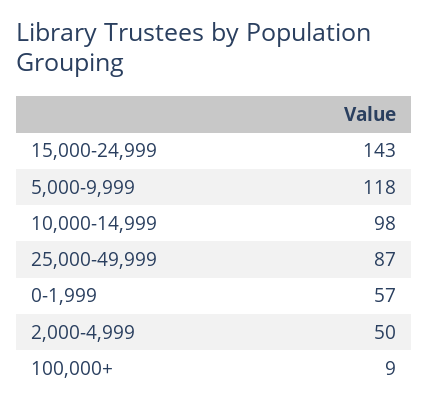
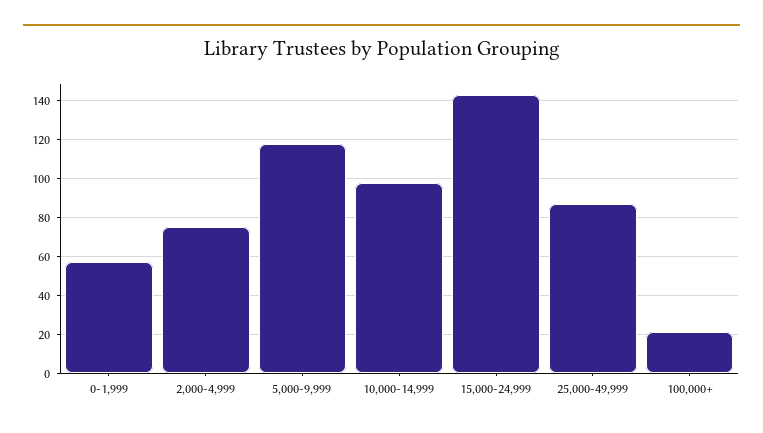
2,000-4,999: 50 -> 75
100,000+: 9 -> 20

